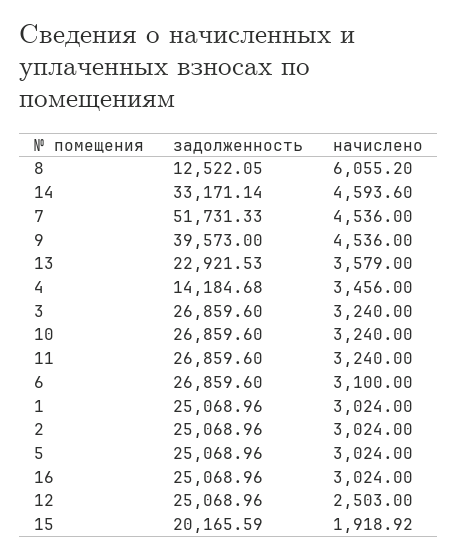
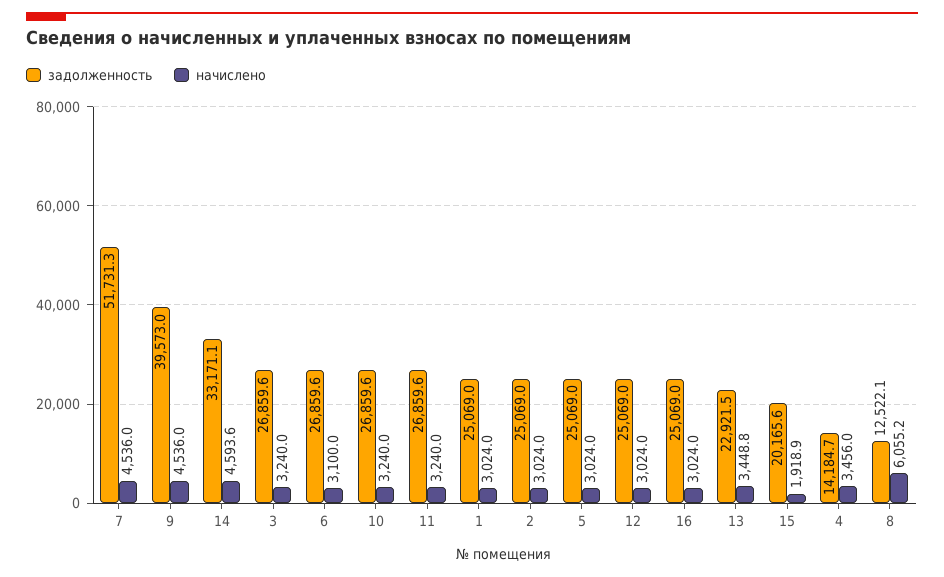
начислено, 13: 3579 -> 3448.8
начислено, 12: 2503 -> 3024

